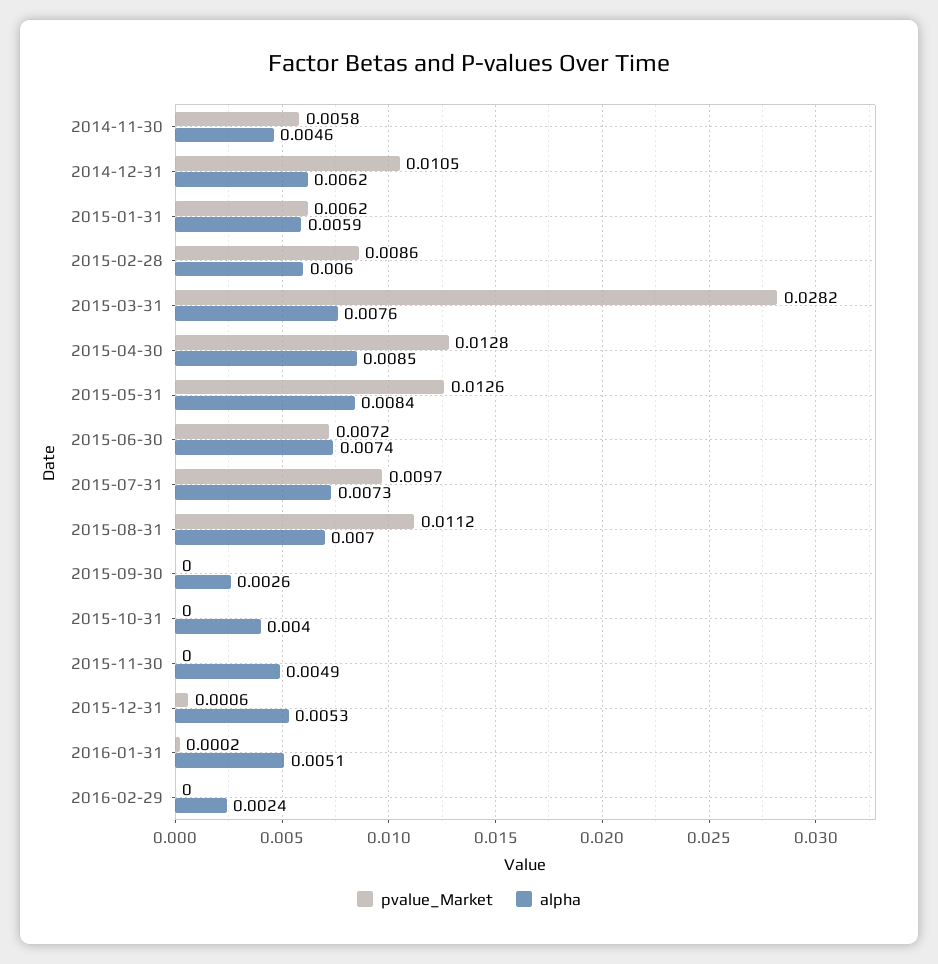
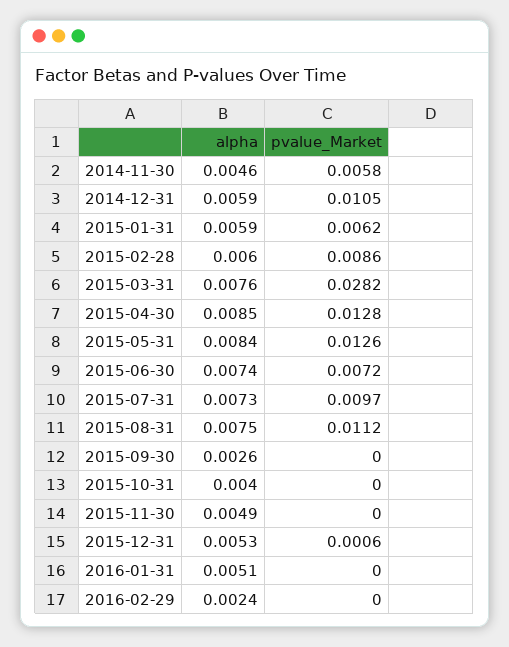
alpha, 2014-12-31: 0.0062 -> 0.0059
alpha, 2015-08-31: 0.007 -> 0.0075
pvalue_Market, 2016-01-31: 0.0002 -> 0

